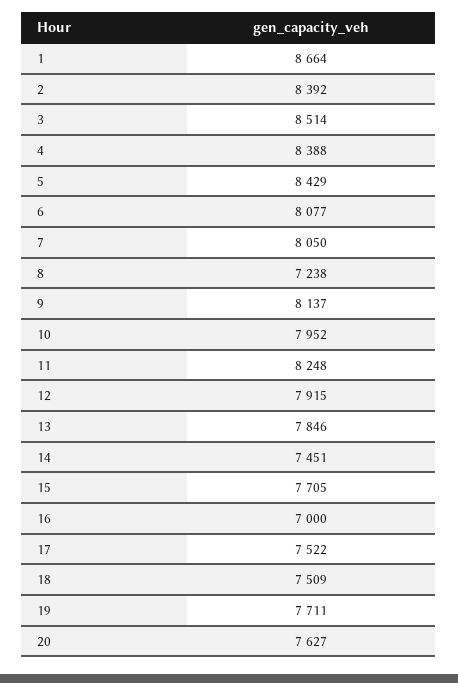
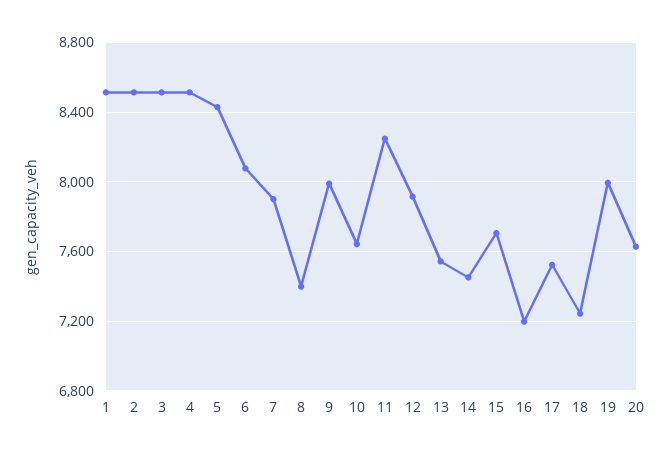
1: 8664 -> 8500
2: 8392 -> 8500
4: 8388 -> 8500
7: 8050 -> 7900
8: 7238 -> 7400
9: 8137 -> 8000
10: 7952 -> 7650
13: 7846 -> 7550
16: 7000 -> 7200
18: 7509 -> 7250
19: 7711 -> 8000

